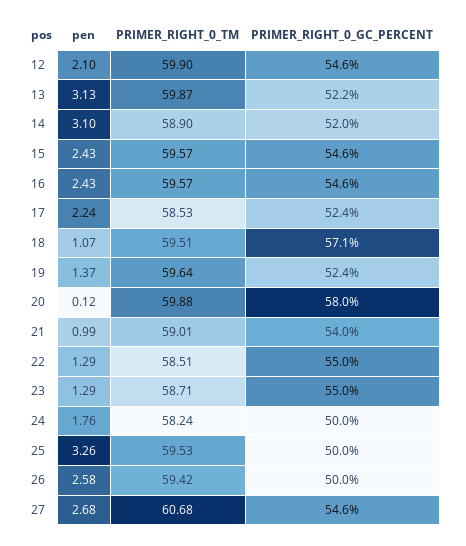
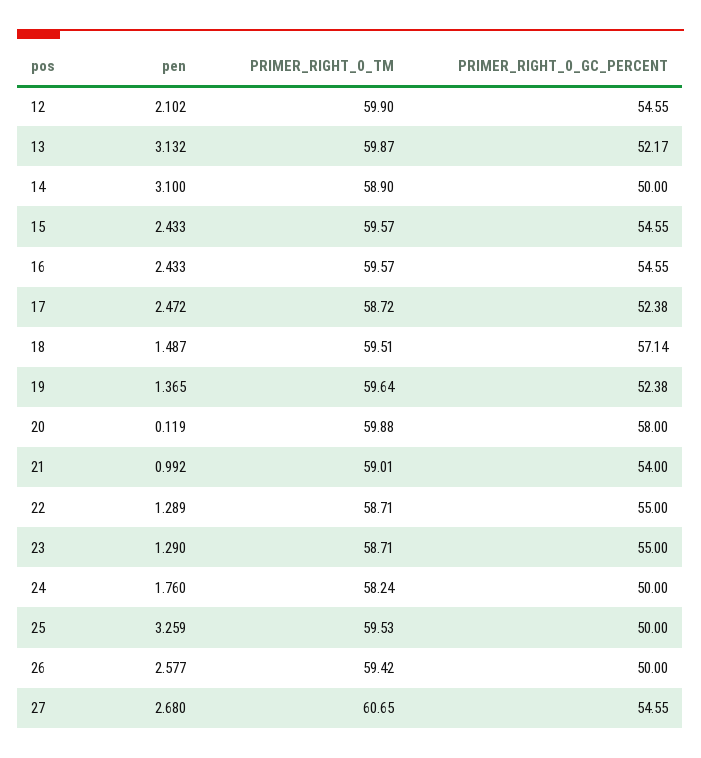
PRIMER_RIGHT_0_GC_PERCENT, 14: 52 -> 50
pen, 17: 2.24 -> 2.472
PRIMER_RIGHT_0_TM, 17: 58.53 -> 58.72
pen, 18: 1.07 -> 1.487
PRIMER_RIGHT_0_TM, 22: 58.51 -> 58.71
PRIMER_RIGHT_0_TM, 27: 60.68 -> 60.65

